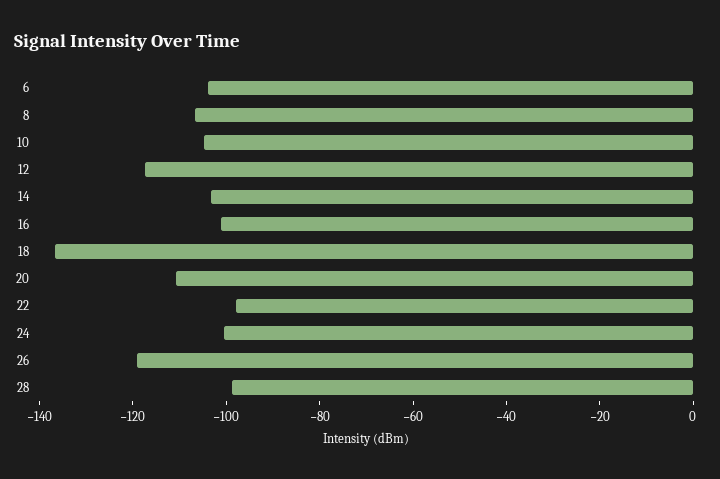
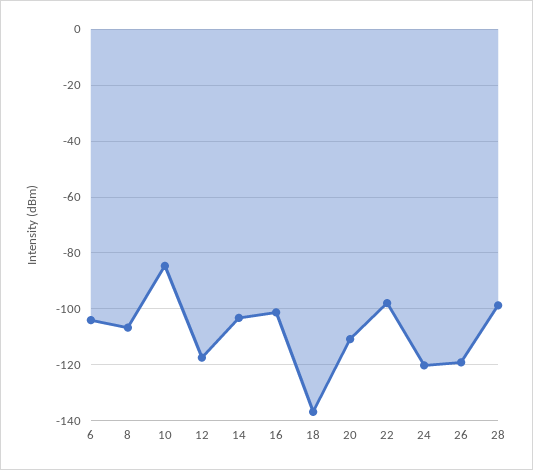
10: -105 -> -85
24: -100 -> -120

